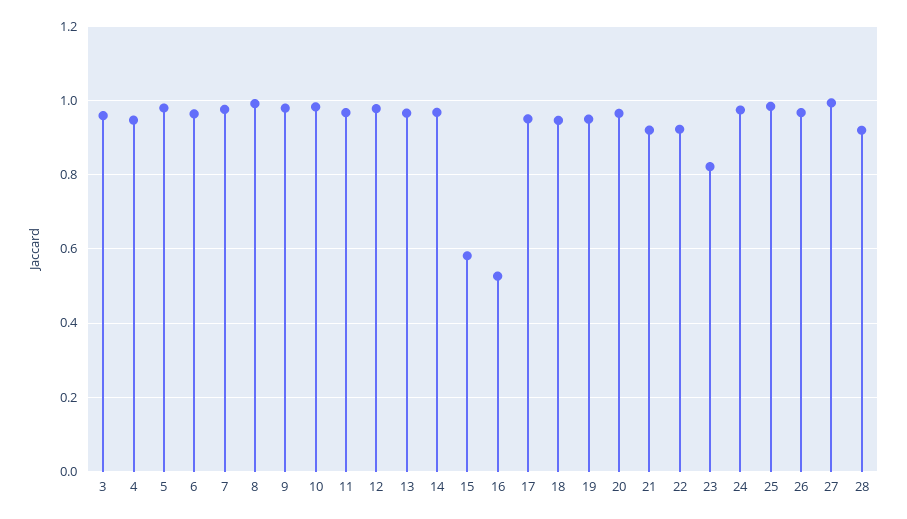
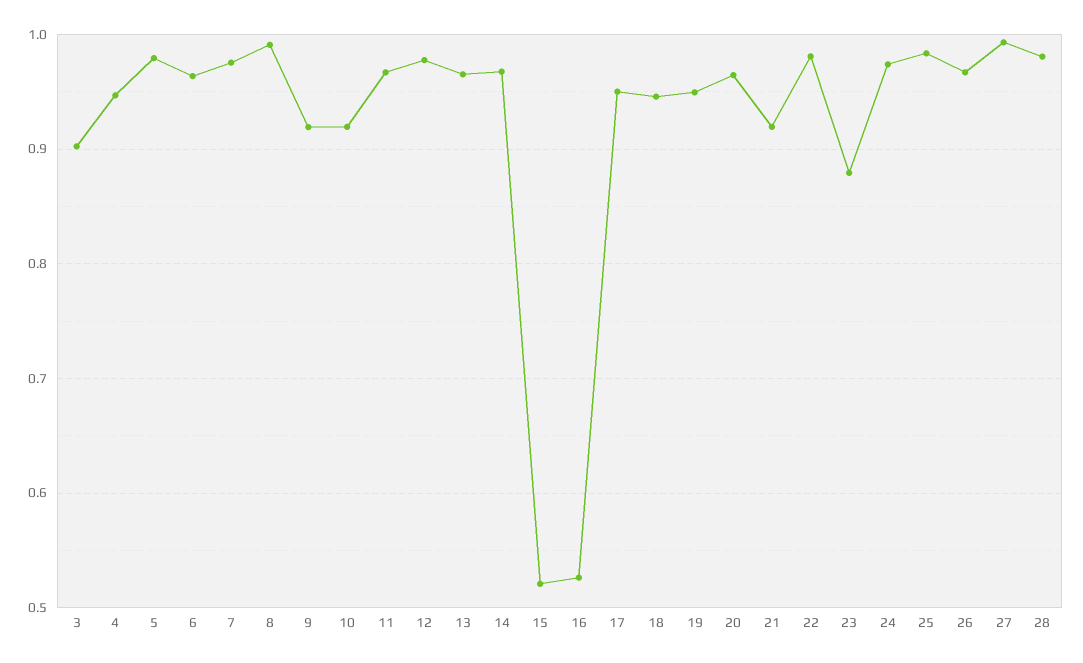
3: 0.96 -> 0.9
9: 0.98 -> 0.92
10: 0.98 -> 0.92
15: 0.58 -> 0.52
22: 0.92 -> 0.98
23: 0.82 -> 0.88
28: 0.92 -> 0.98

